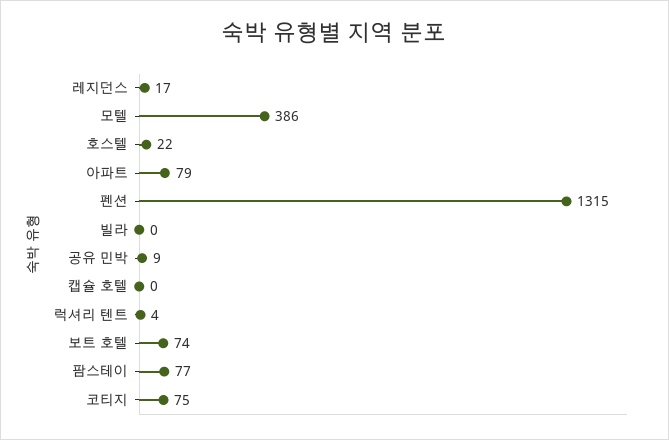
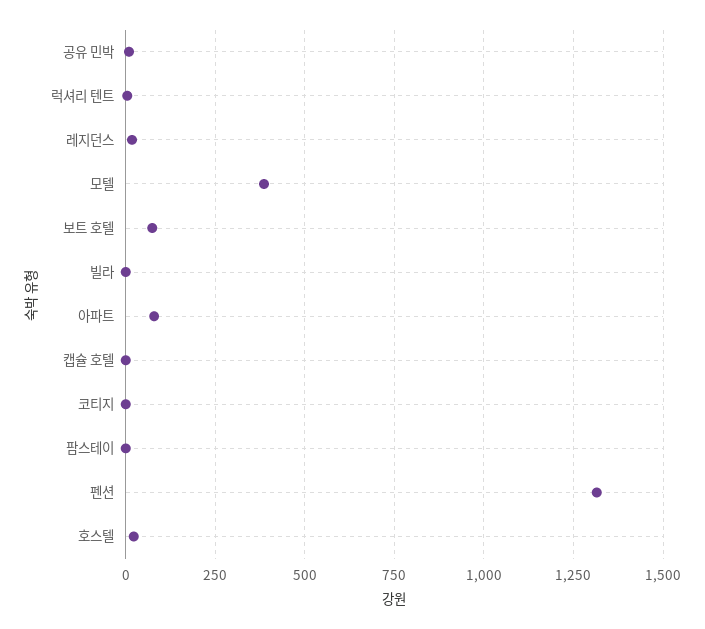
팜스테이: 77 -> 0
코티지: 75 -> 0

